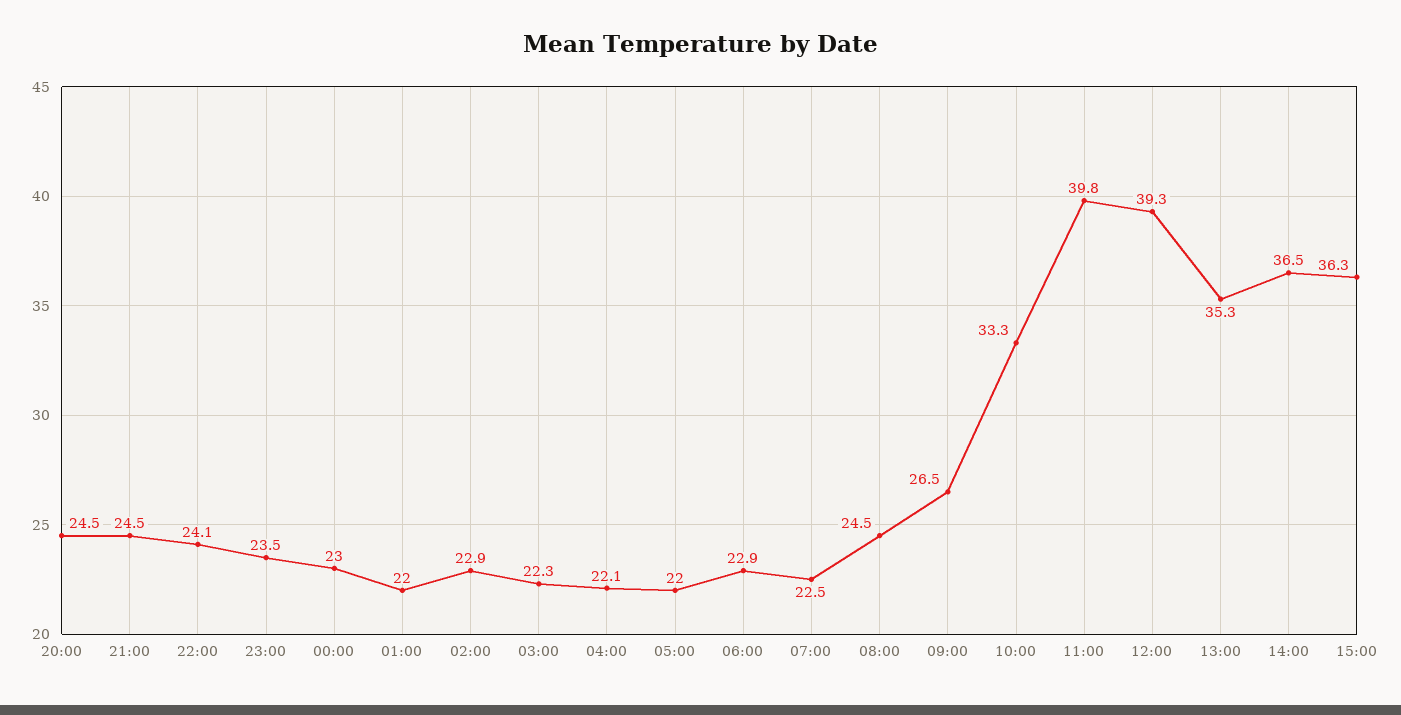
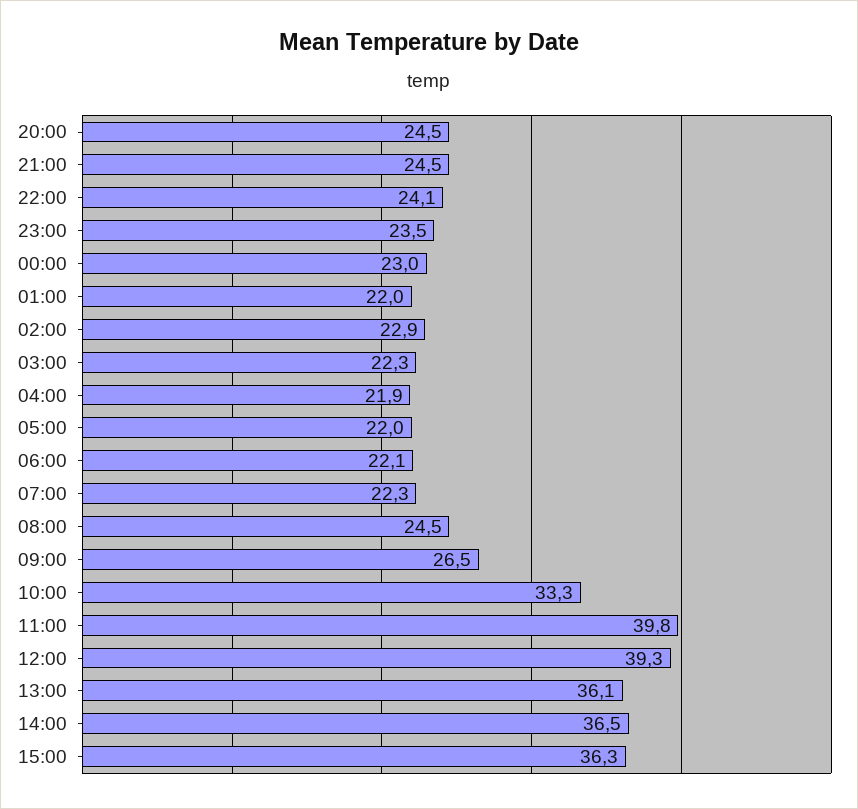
04:00: 22.1 -> 21.9
06:00: 22.9 -> 22.1
07:00: 22.5 -> 22.3
13:00: 35.3 -> 36.1

